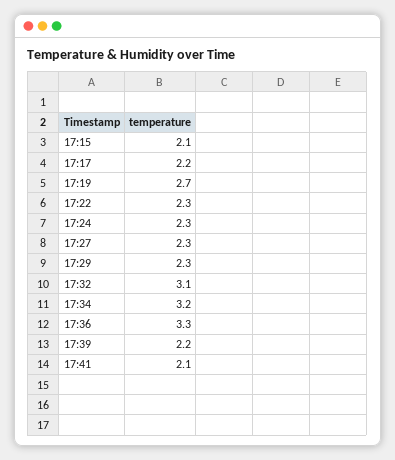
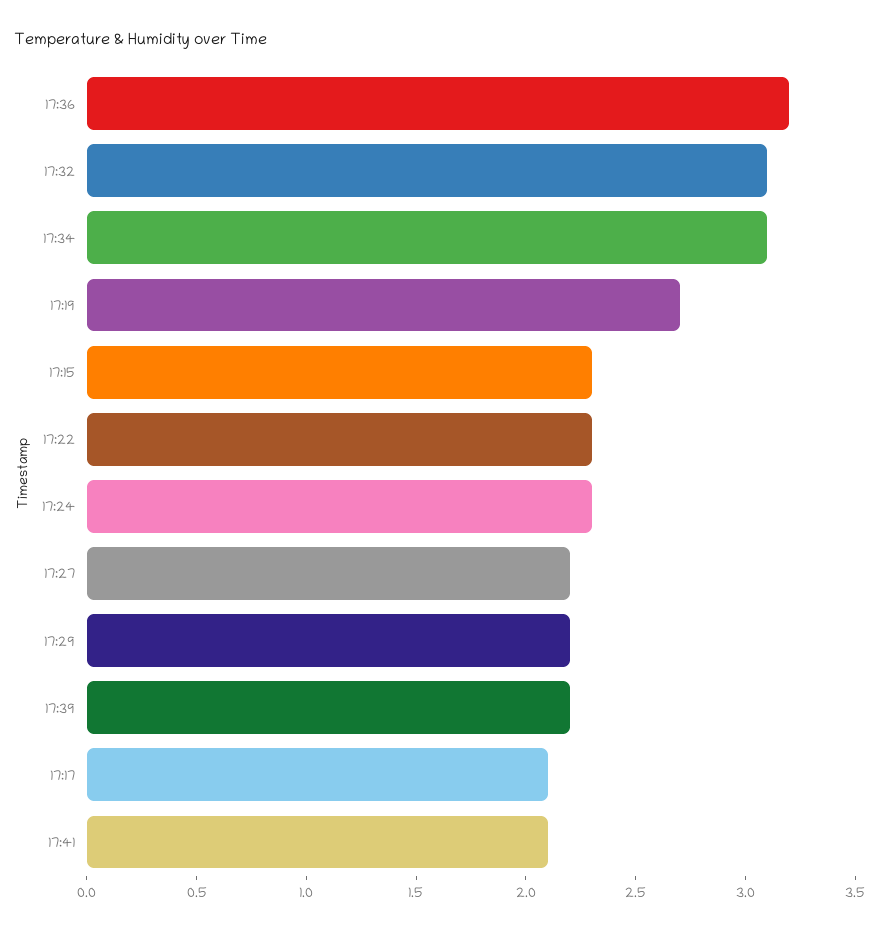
17:15: 2.1 -> 2.3
17:17: 2.2 -> 2.1
17:27: 2.3 -> 2.2
17:29: 2.3 -> 2.2
17:34: 3.2 -> 3.1
17:36: 3.3 -> 3.2

